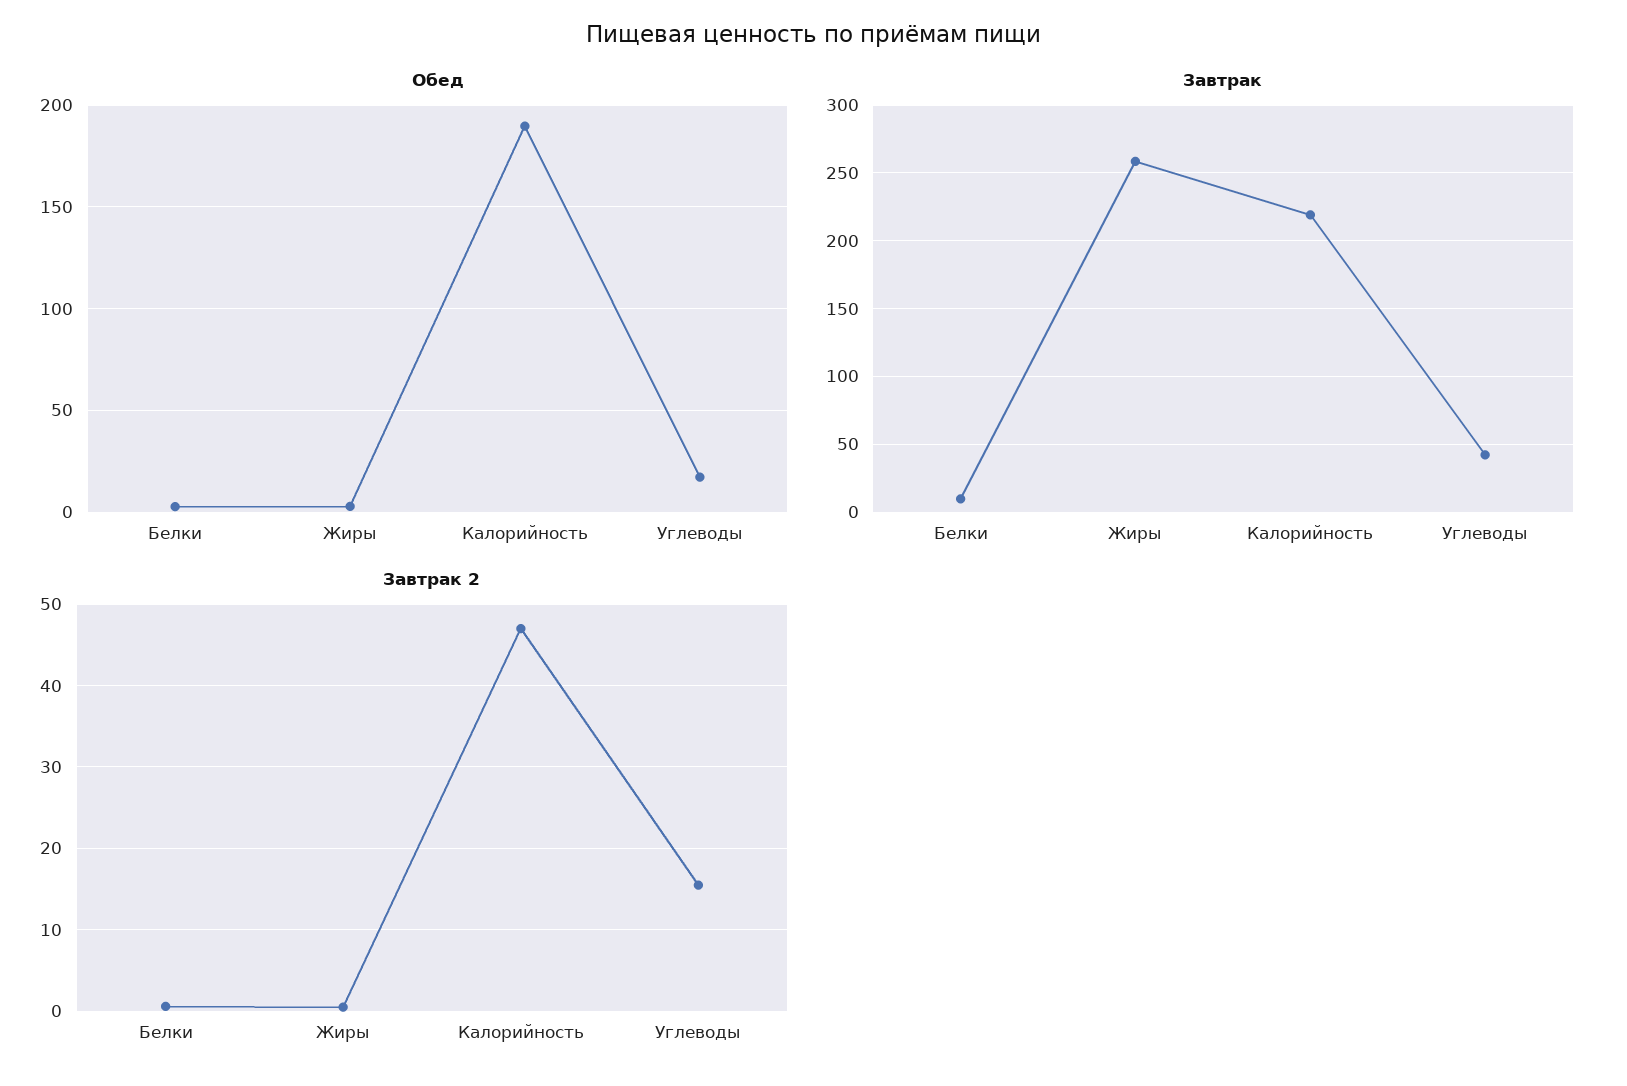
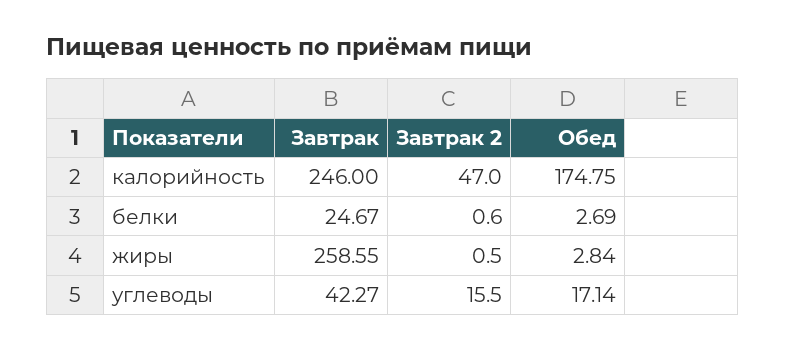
Обед, Калорийность: 190 -> 174.75
Завтрак, Белки: 10 -> 24.67
Завтрак, Калорийность: 220 -> 246

